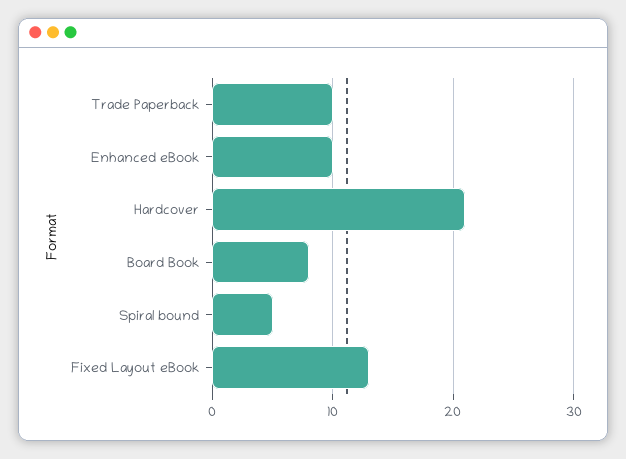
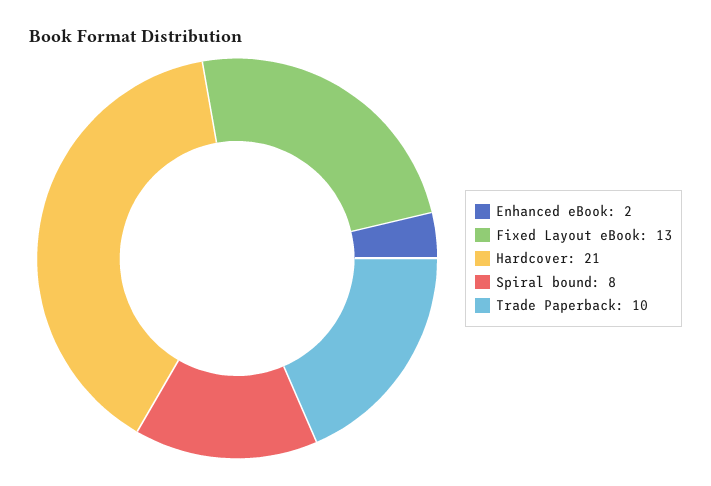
Enhanced eBook: 10 -> 2
Board Book: 8 -> none
Spiral bound: 5 -> 8

